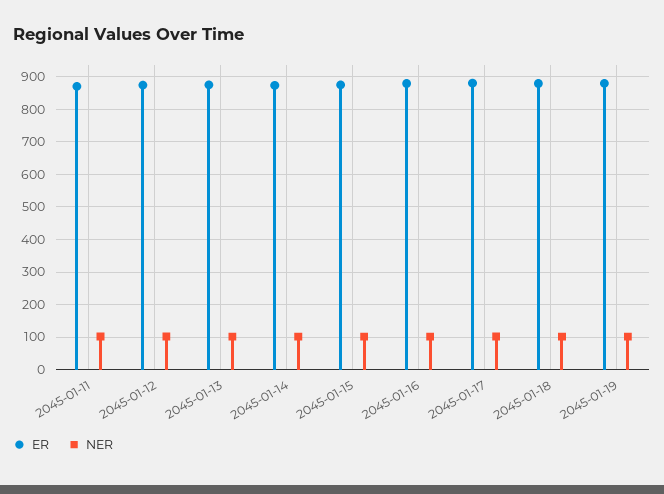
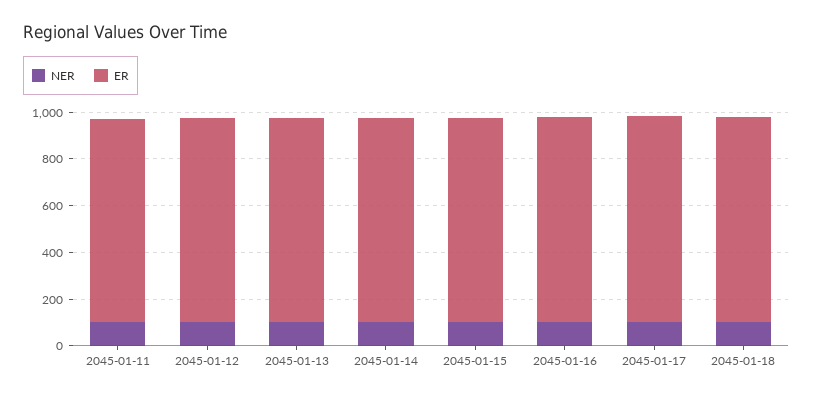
ER, 2045-01-19: 880 -> none
NER, 2045-01-19: 100 -> none

